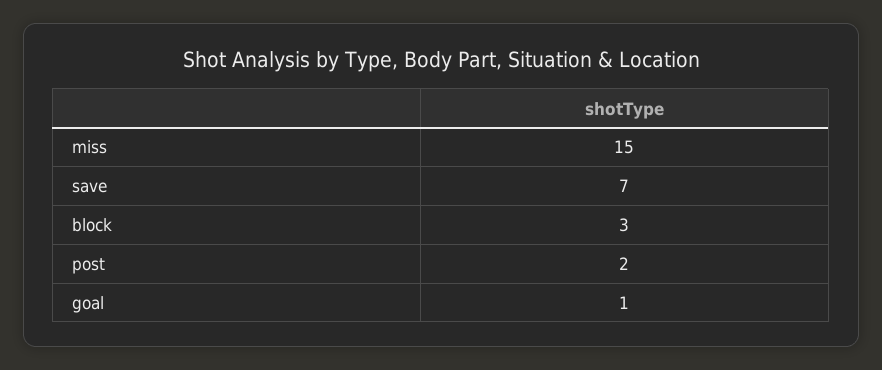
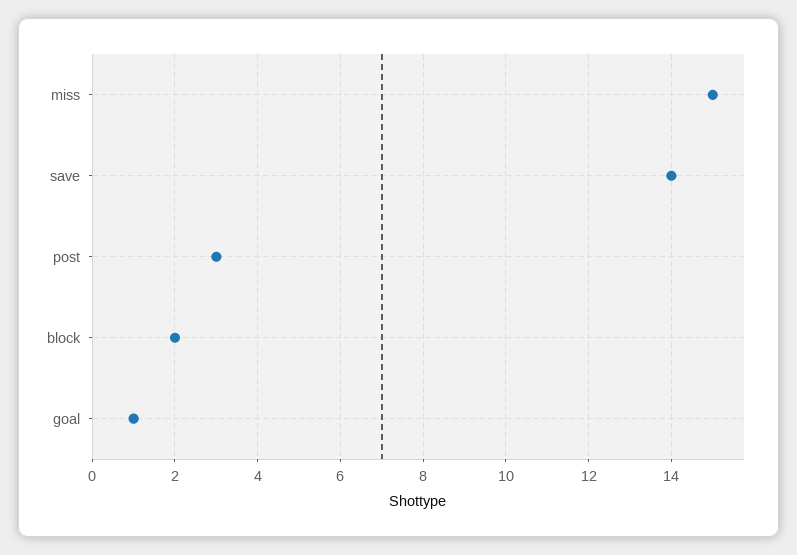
save: 7 -> 14
block: 3 -> 2
post: 2 -> 3

